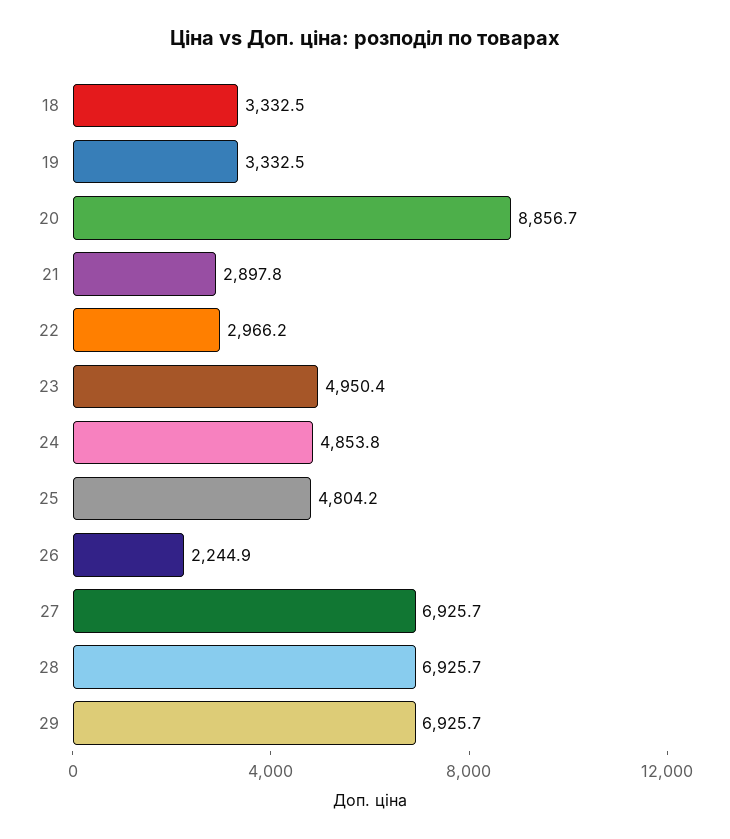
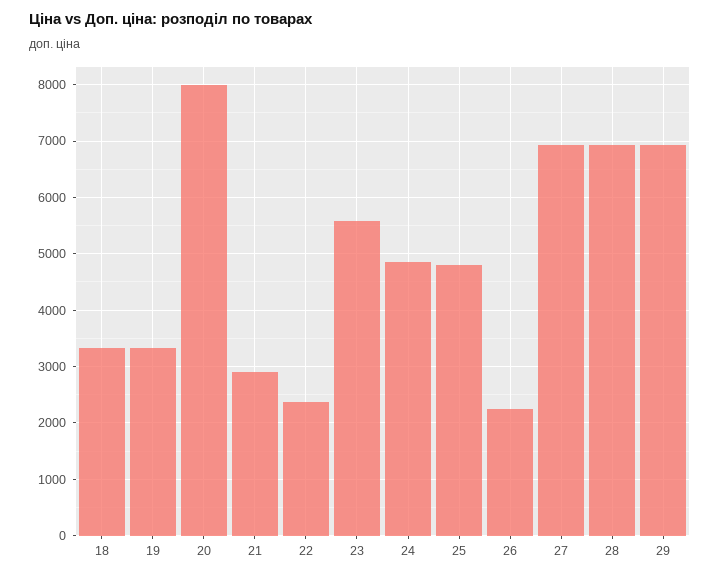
20: 8856.7 -> 8000
22: 2966.2 -> 2400
23: 4950.4 -> 5600

